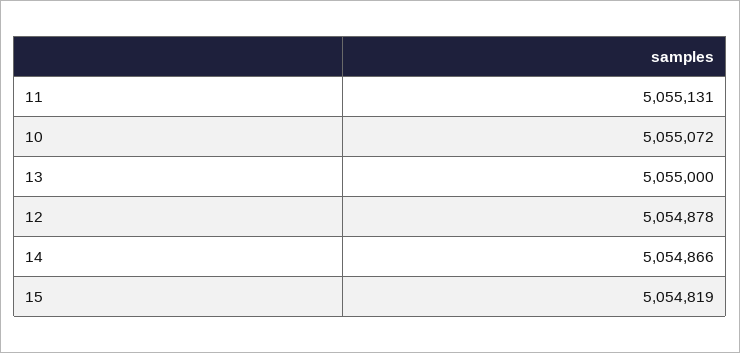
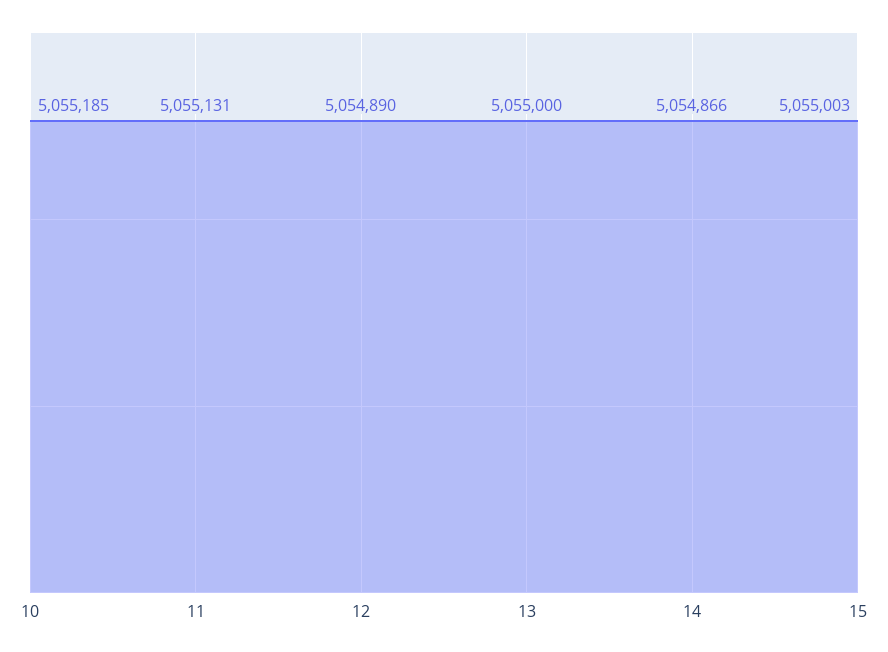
10: 5055072 -> 5055185
12: 5054878 -> 5054890
15: 5054819 -> 5055003

